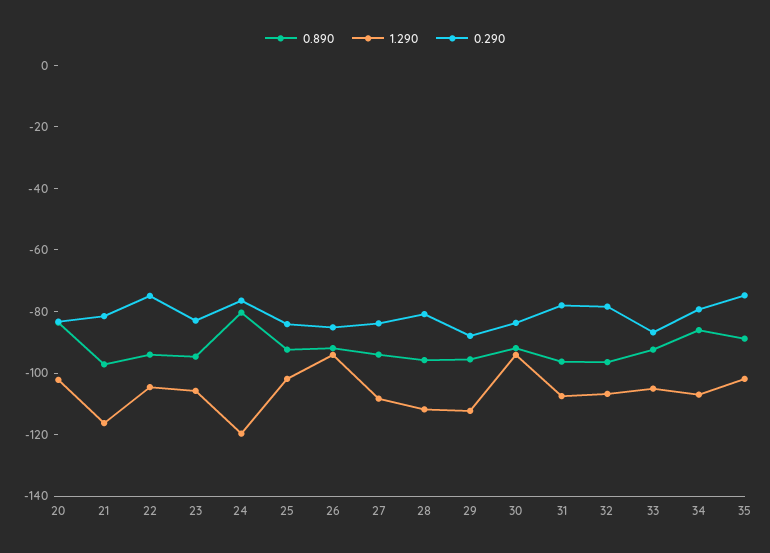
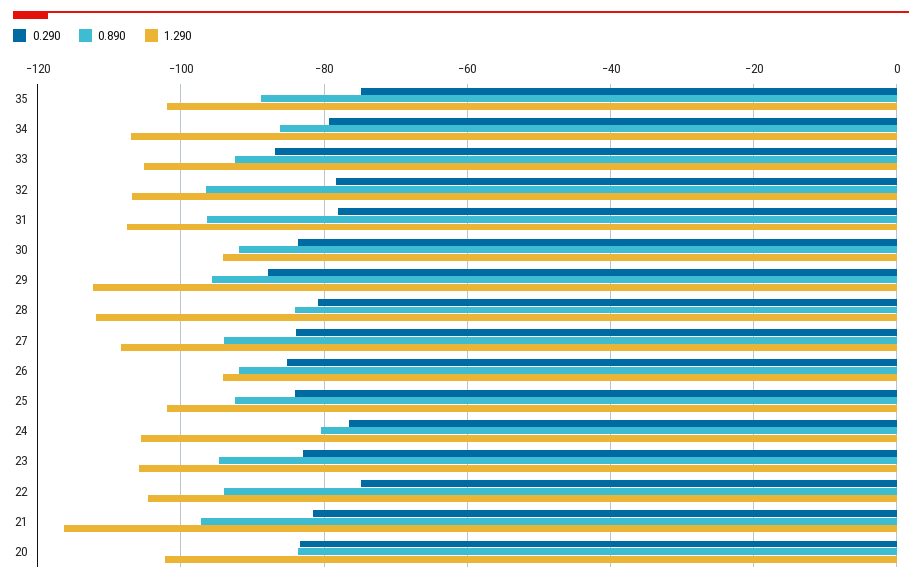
1.290, 24: -120 -> -106
0.890, 28: -95 -> -84

